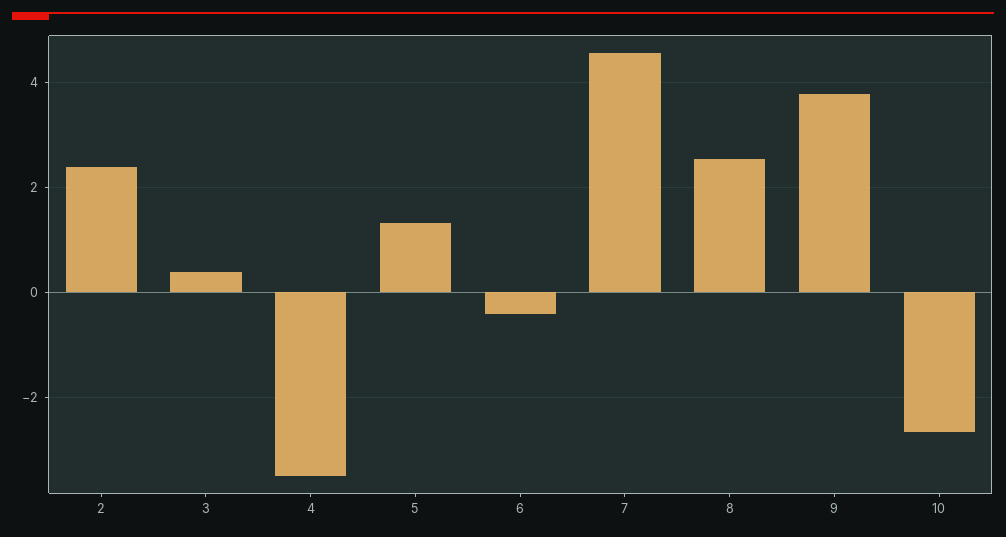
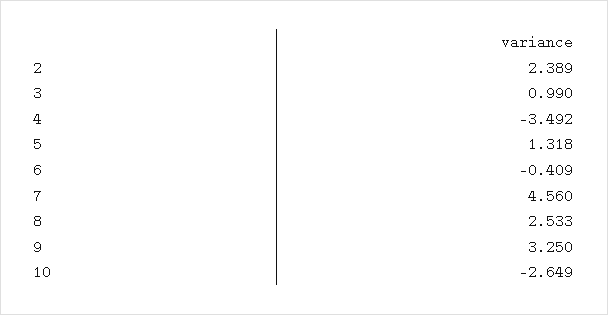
3: 0.4 -> 0.99
9: 3.8 -> 3.25

